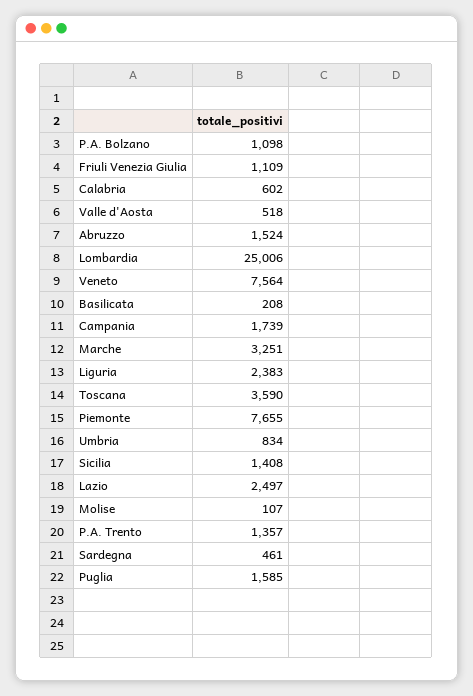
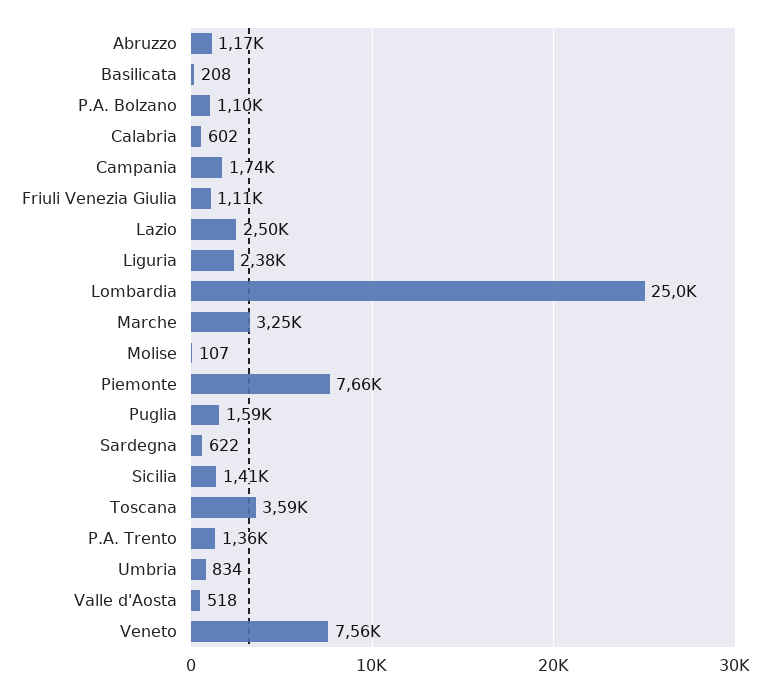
Abruzzo: 1524 -> 1170
Sardegna: 461 -> 622

